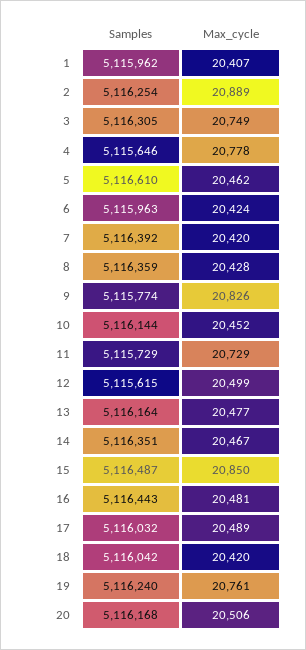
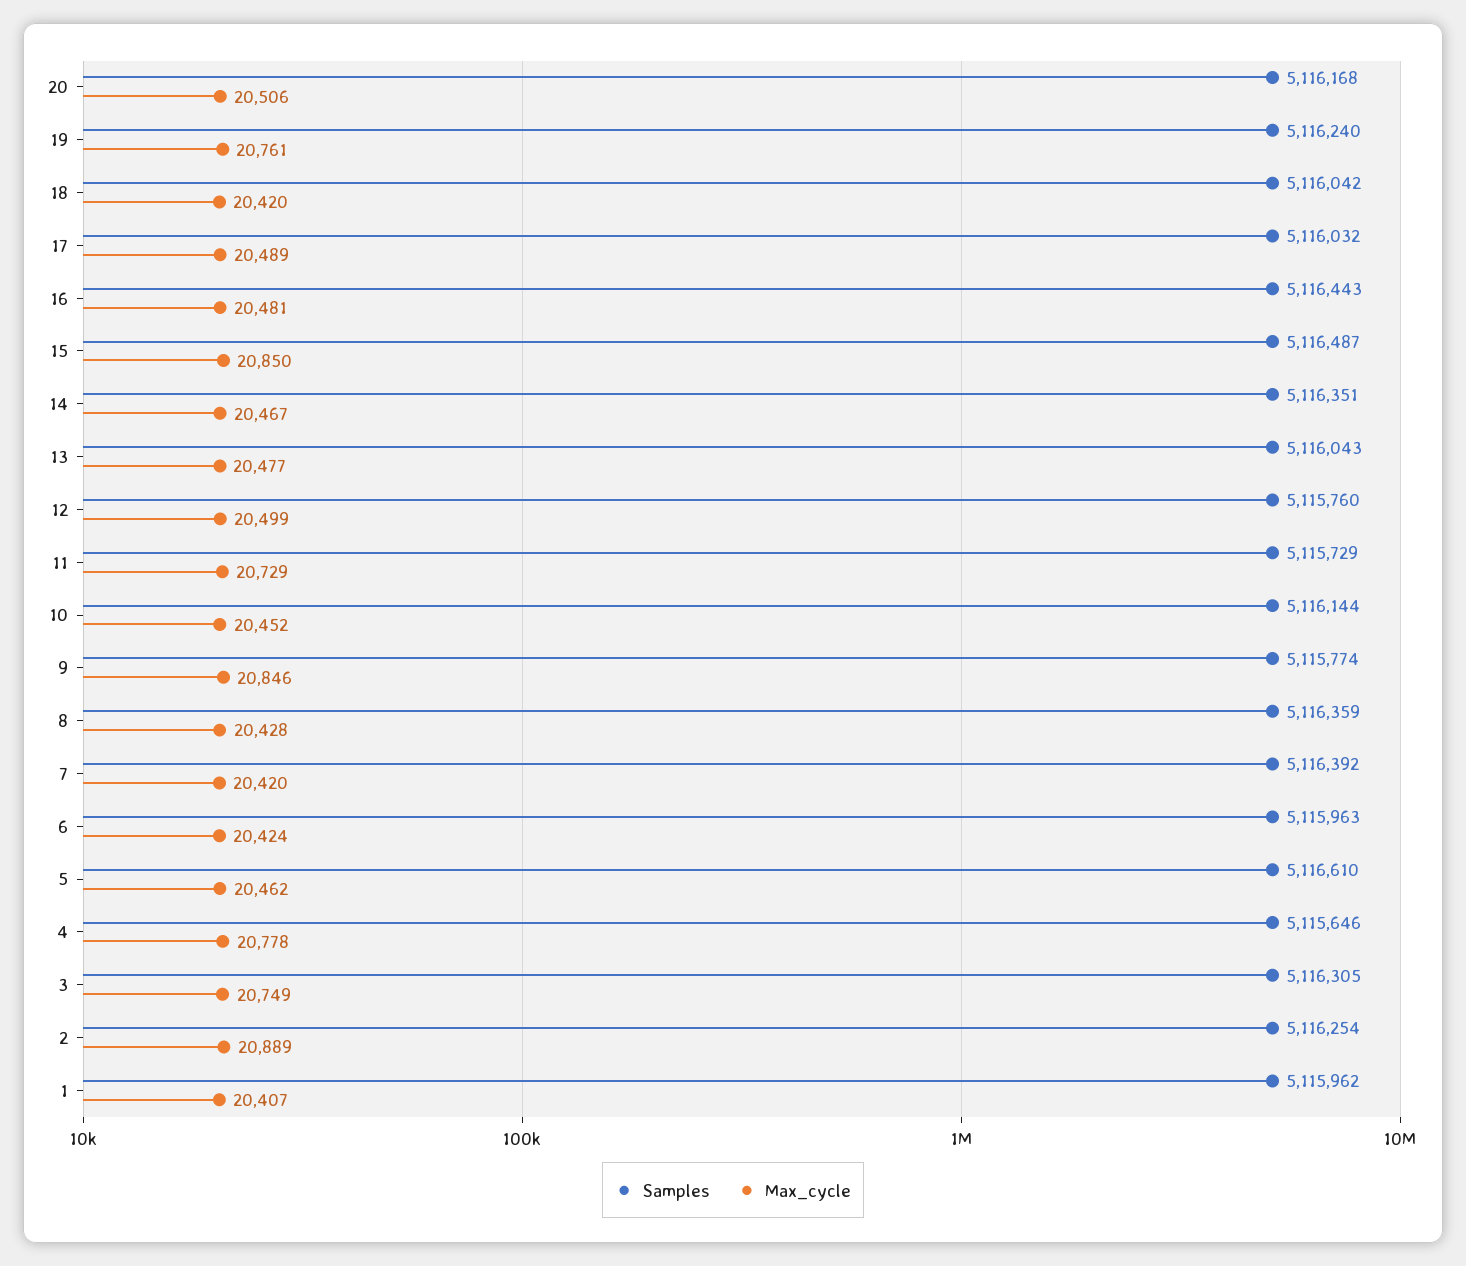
Max_cycle, 9: 20826 -> 20846
Samples, 12: 5115615 -> 5115760
Samples, 13: 5116164 -> 5116043

